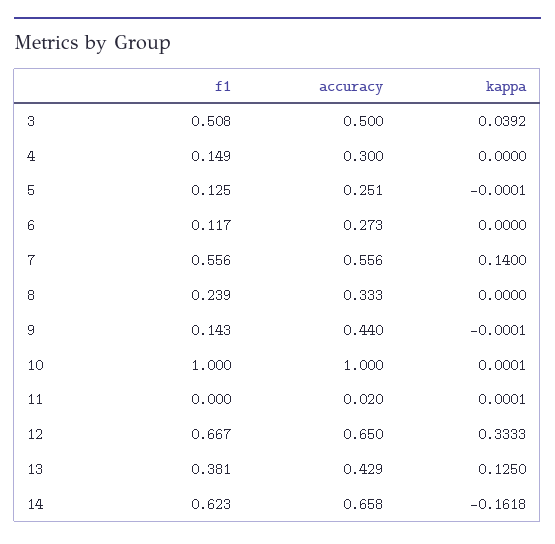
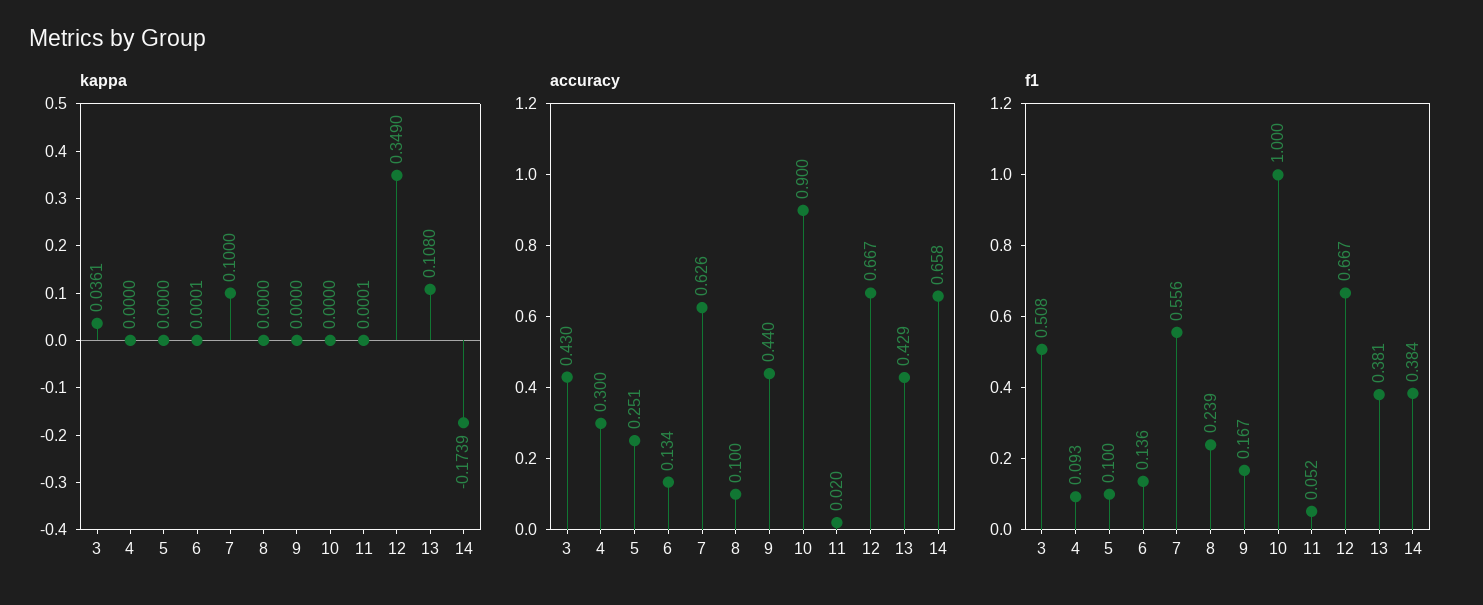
accuracy, 3: 0.5 -> 0.43
kappa, 3: 0.0392 -> 0.0361
f1, 4: 0.149 -> 0.093
f1, 5: 0.125 -> 0.1
kappa, 5: -0.0001 -> 0
f1, 6: 0.117 -> 0.136
accuracy, 6: 0.273 -> 0.134
kappa, 6: 0 -> 0.0001
accuracy, 7: 0.556 -> 0.626
kappa, 7: 0.14 -> 0.1
accuracy, 8: 0.333 -> 0.1
f1, 9: 0.143 -> 0.167
kappa, 9: -0.0001 -> 0
accuracy, 10: 1 -> 0.9
kappa, 10: 0.0001 -> 0
f1, 11: 0 -> 0.052
accuracy, 12: 0.65 -> 0.667
kappa, 12: 0.3333 -> 0.349
kappa, 13: 0.125 -> 0.108
f1, 14: 0.623 -> 0.384
kappa, 14: -0.1618 -> -0.1739

